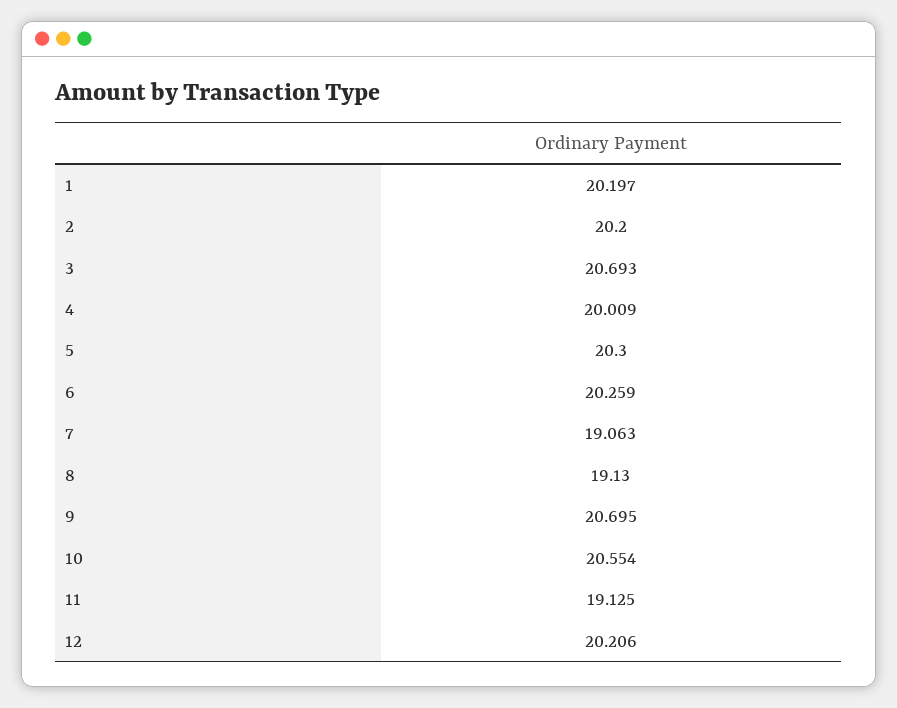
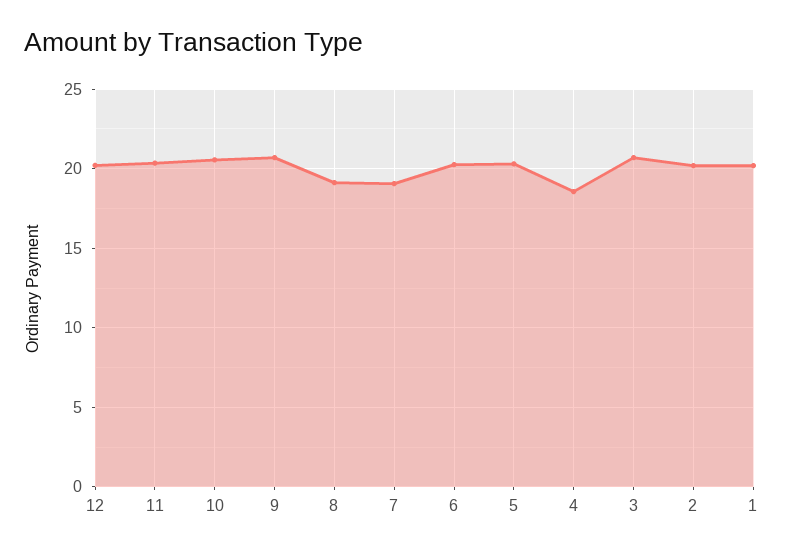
4: 20.009 -> 18.5
11: 19.125 -> 20.5

